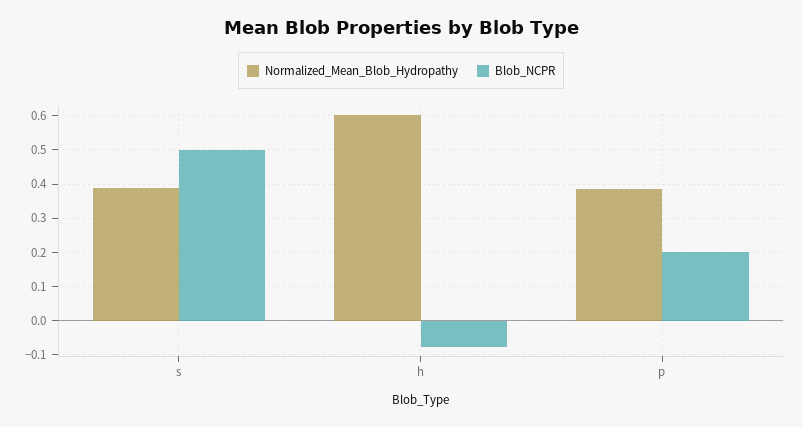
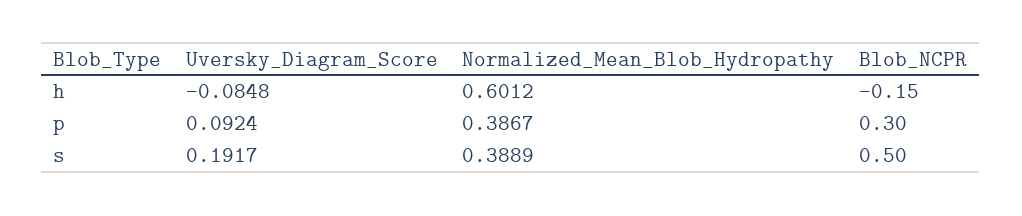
Blob_NCPR, h: -0.08 -> -0.15
Blob_NCPR, p: 0.2 -> 0.3
Uversky_Diagram_Score, h: none -> -0.0848
Uversky_Diagram_Score, p: none -> 0.0924
Uversky_Diagram_Score, s: none -> 0.1917

